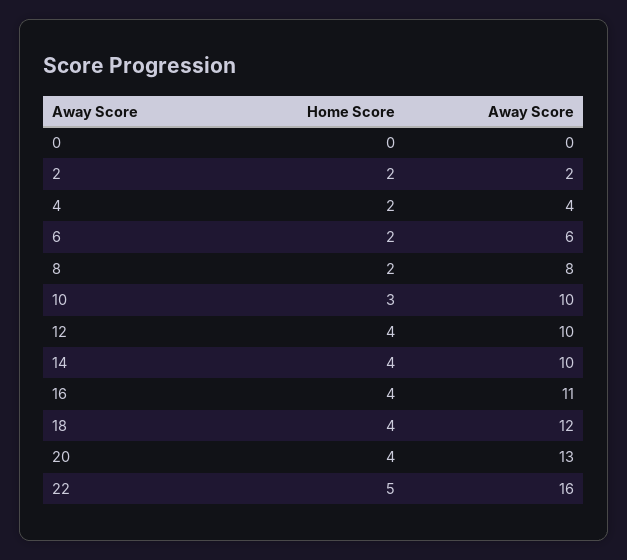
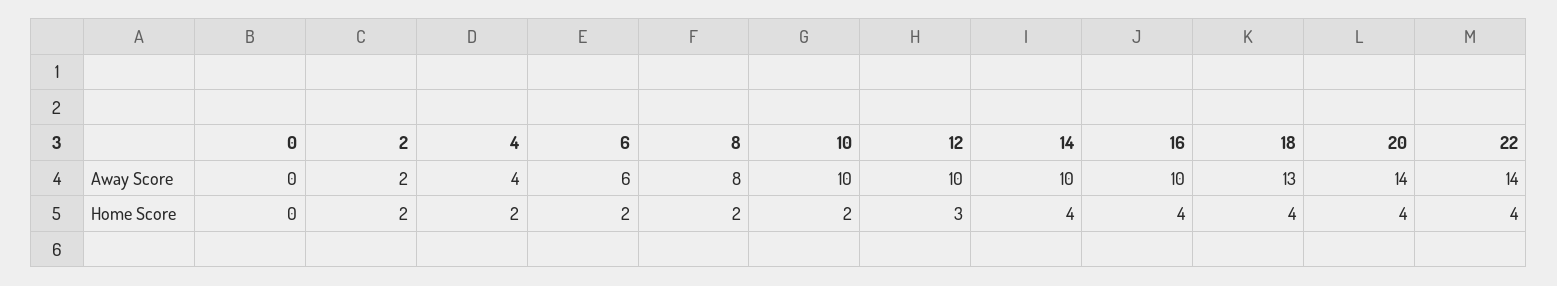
Home Score, 10: 3 -> 2
Home Score, 12: 4 -> 3
Away Score, 16: 11 -> 10
Away Score, 18: 12 -> 13
Away Score, 20: 13 -> 14
Home Score, 22: 5 -> 4
Away Score, 22: 16 -> 14

